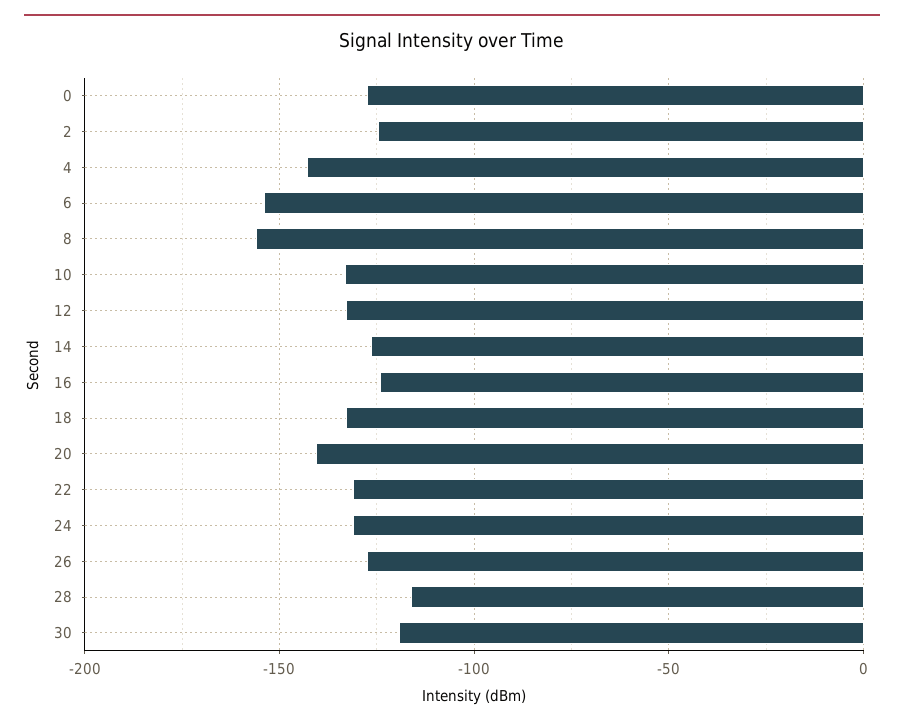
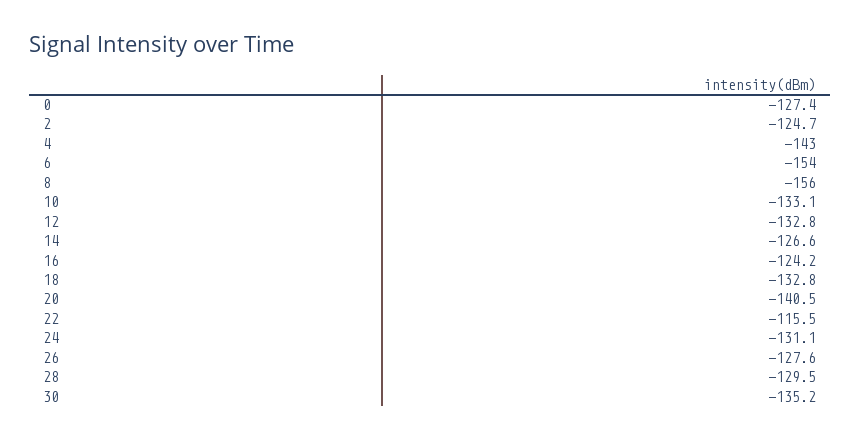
22: -130 -> -115.5
28: -115 -> -129.5
30: -120 -> -135.2

